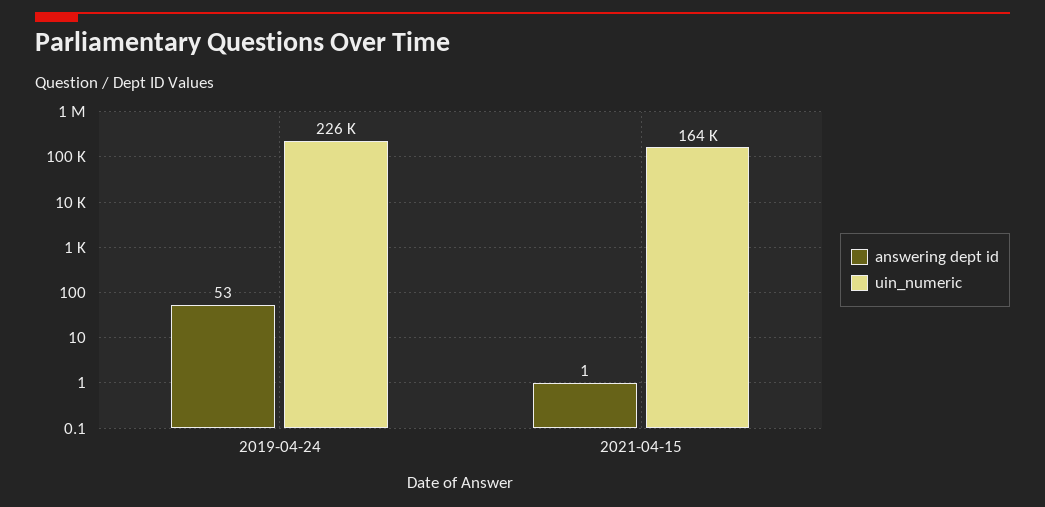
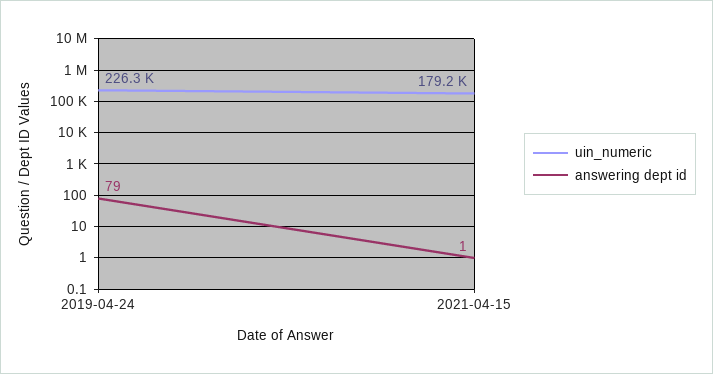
answering dept id, 2019-04-24: 53 -> 79
uin_numeric, 2021-04-15: 164000 -> 179200

